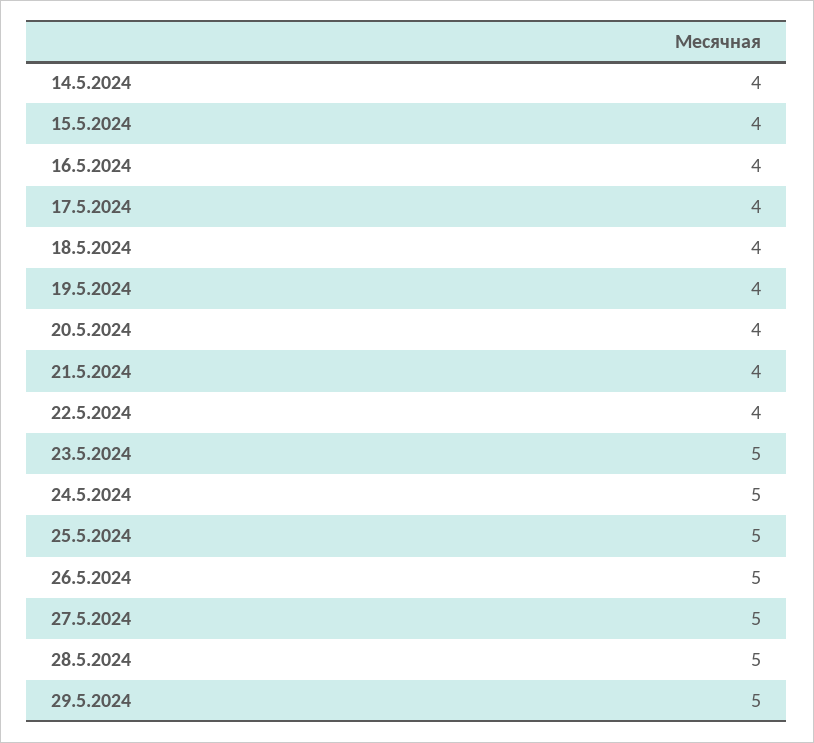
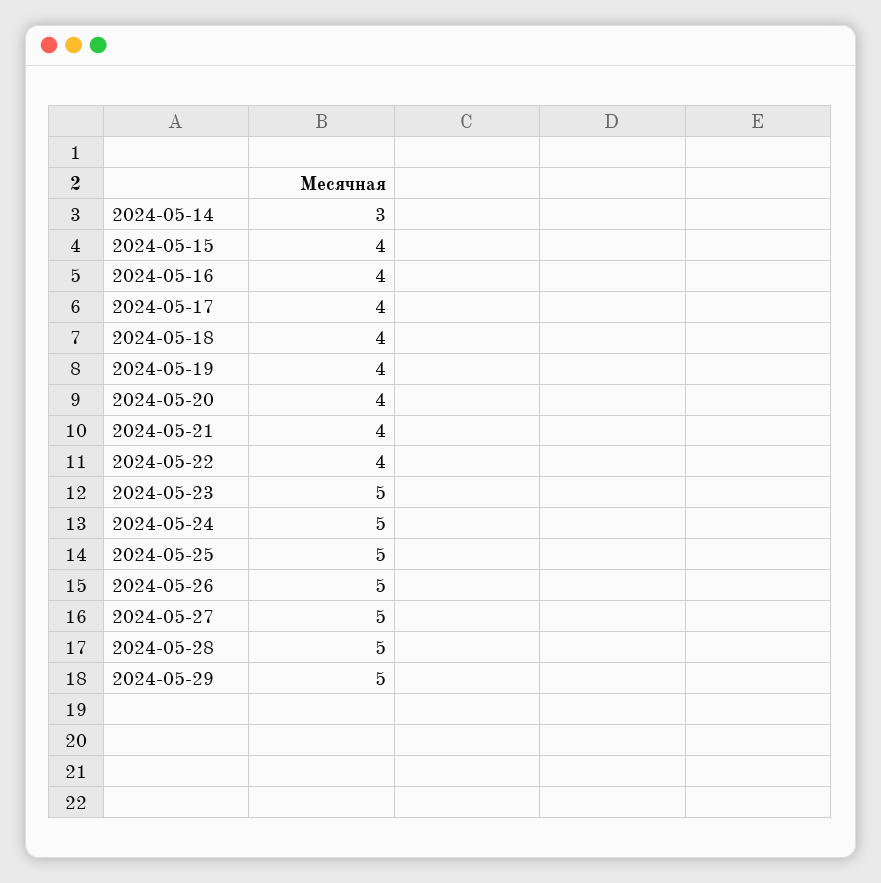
14.5.2024: 4 -> 3

